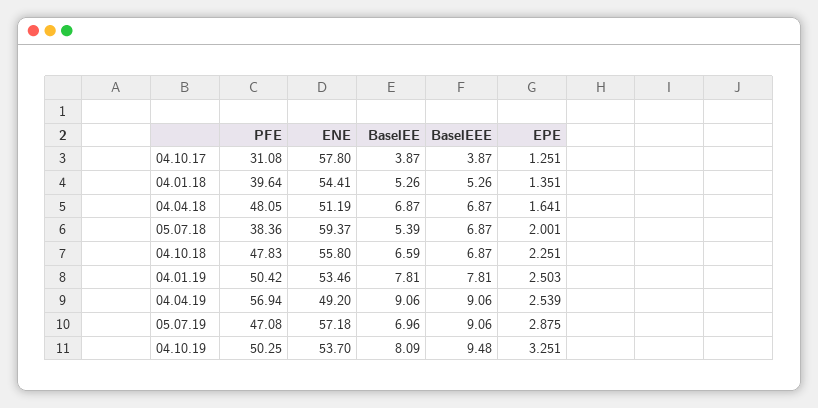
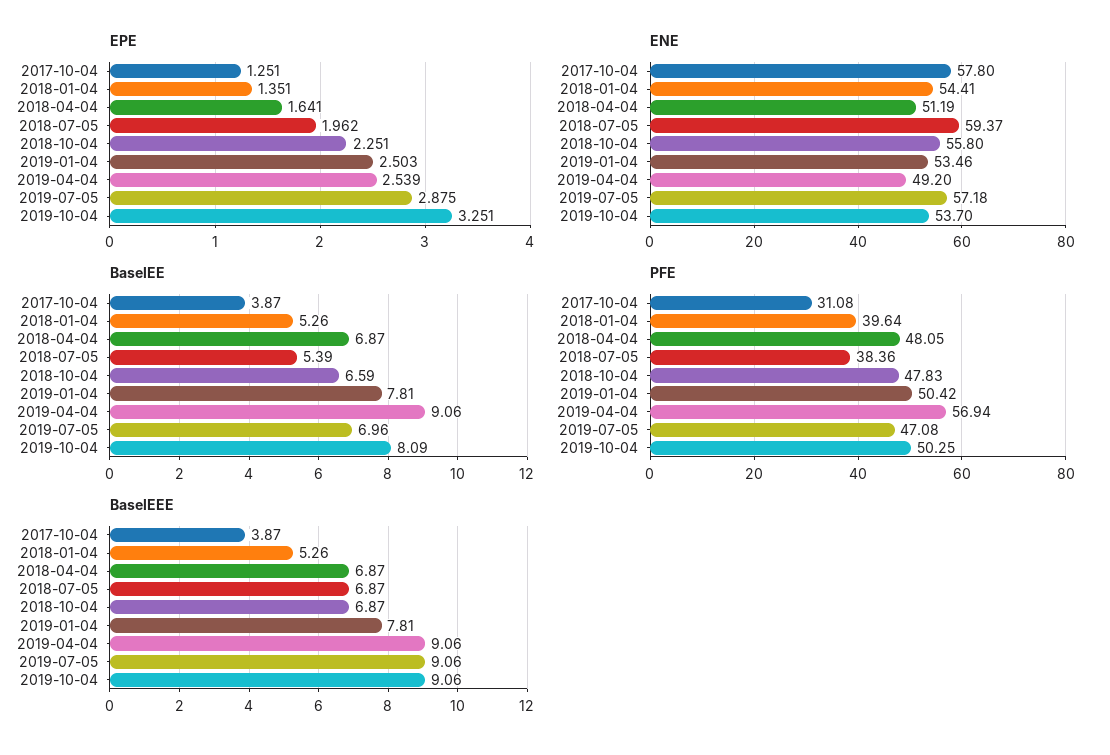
EPE, 05.07.18: 2.001 -> 1.962
BaselEEE, 04.10.19: 9.48 -> 9.06

